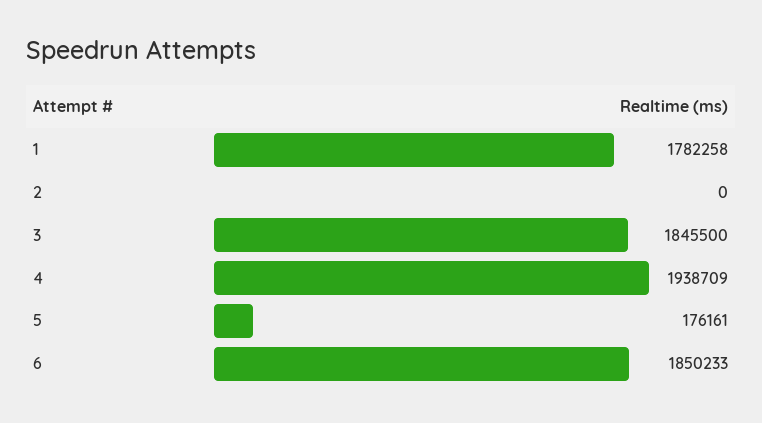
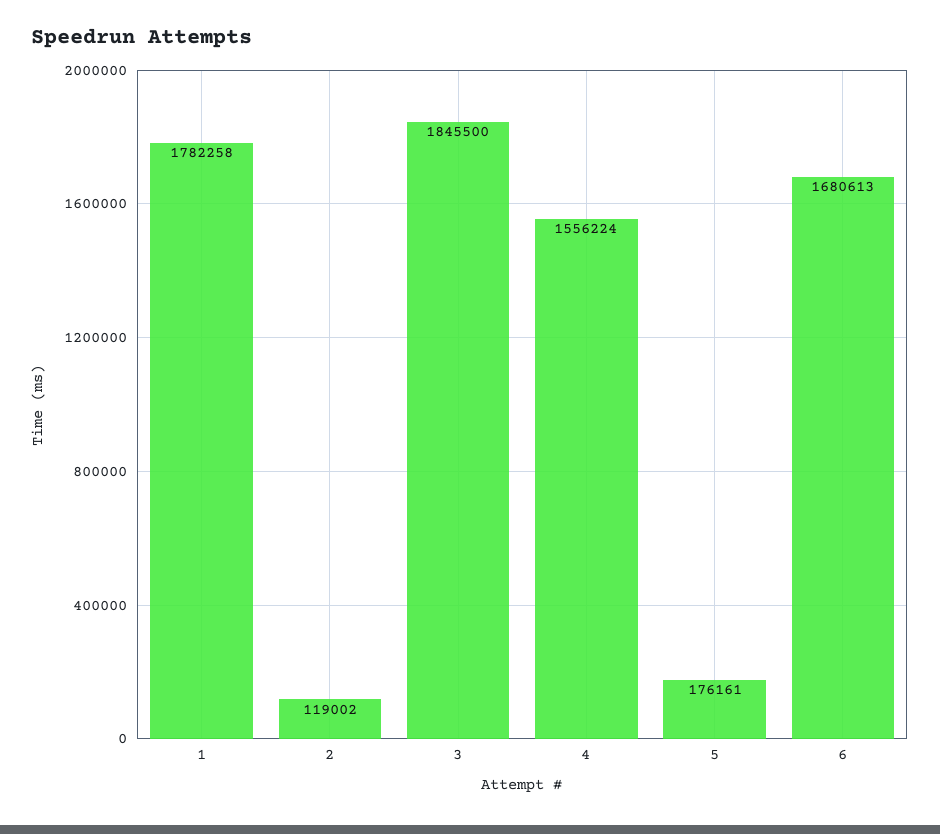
2: 0 -> 119002
4: 1938709 -> 1556224
6: 1850233 -> 1680613

